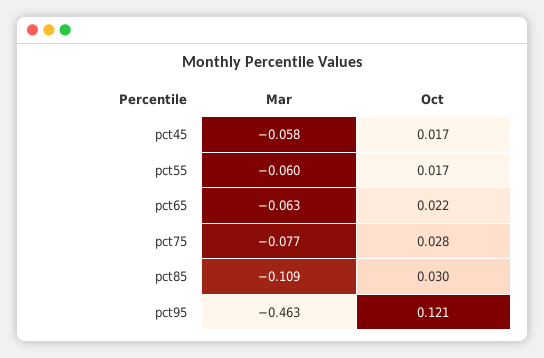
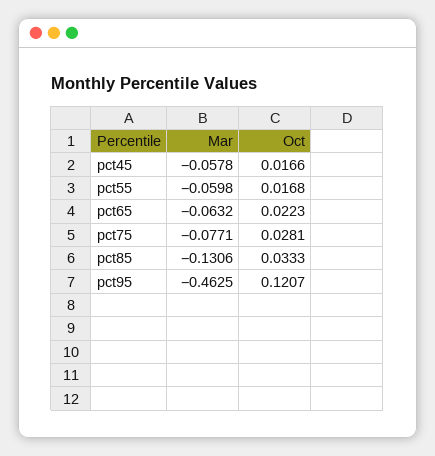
Mar, pct85: -0.109 -> -0.1306
Oct, pct85: 0.03 -> 0.0333

